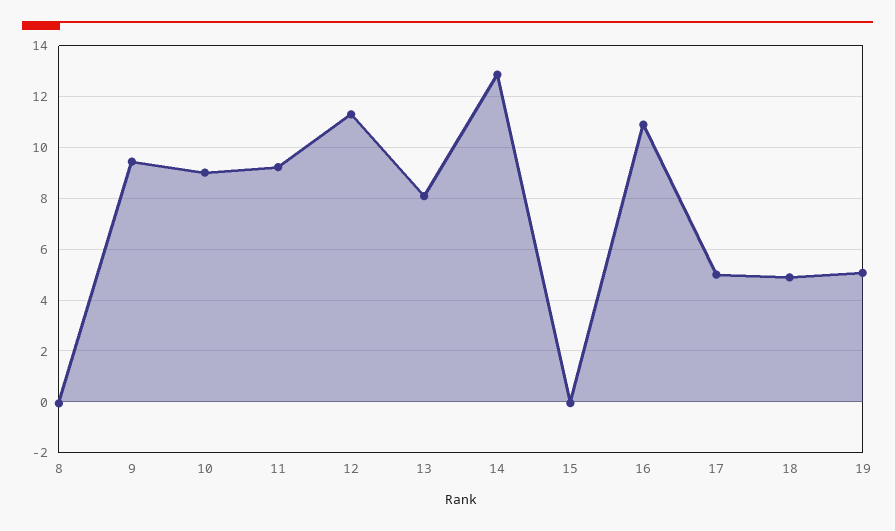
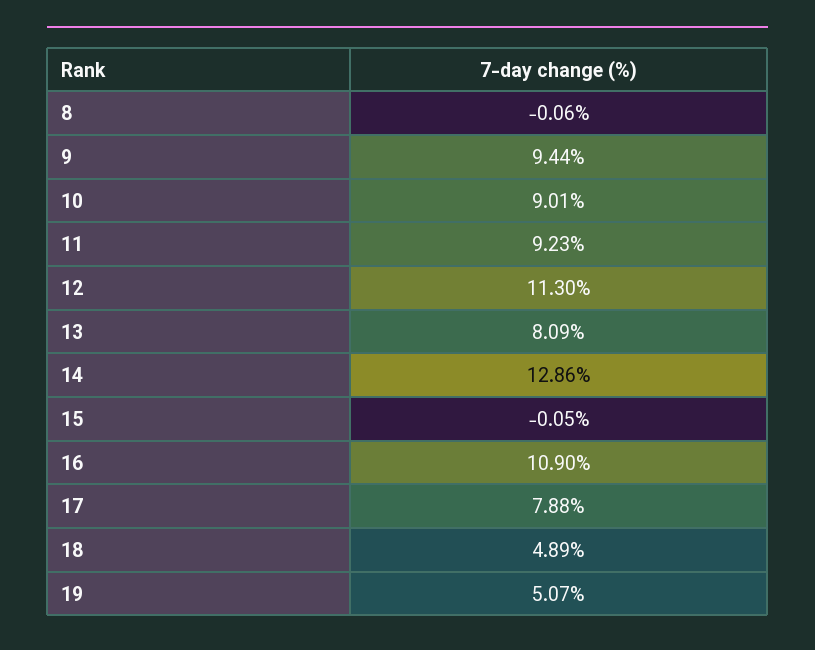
17: 5 -> 7.88

